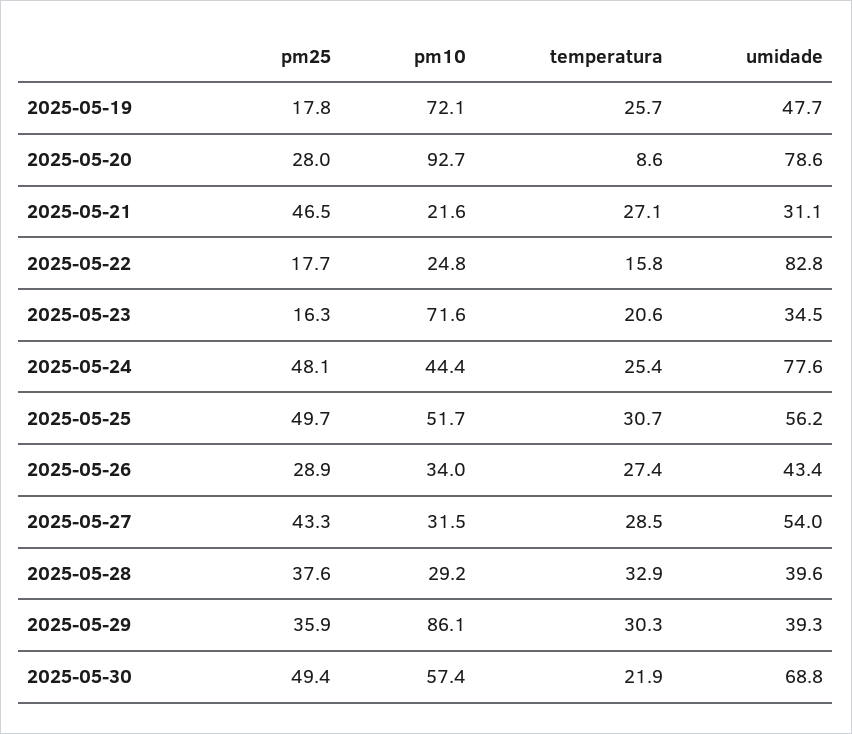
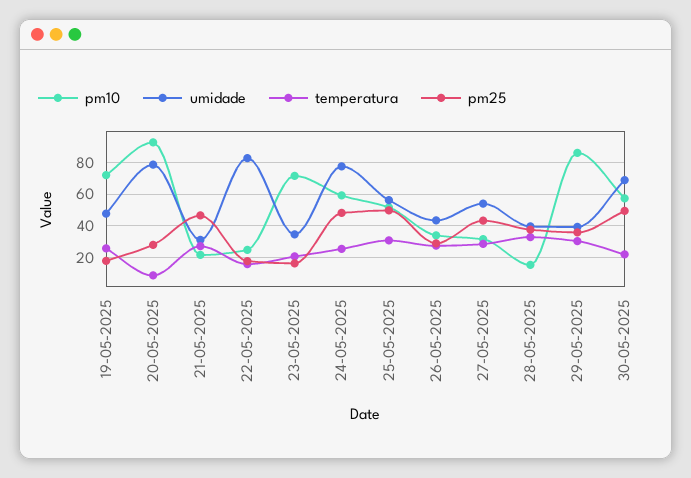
pm10, 2025-05-24: 44.4 -> 60
pm10, 2025-05-28: 29.2 -> 15

